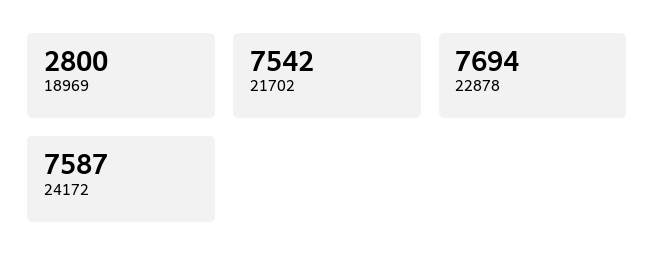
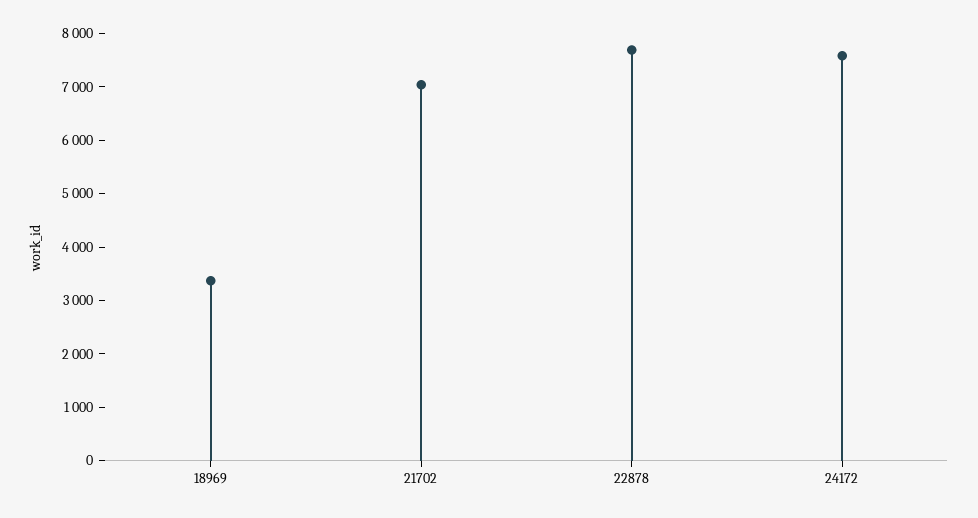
18969: 2800 -> 3400
21702: 7542 -> 7000

